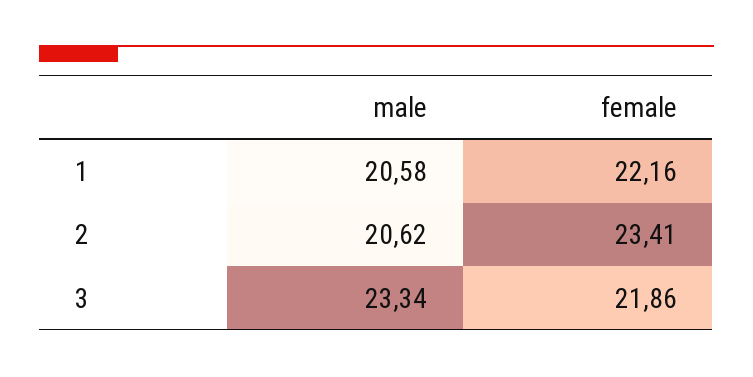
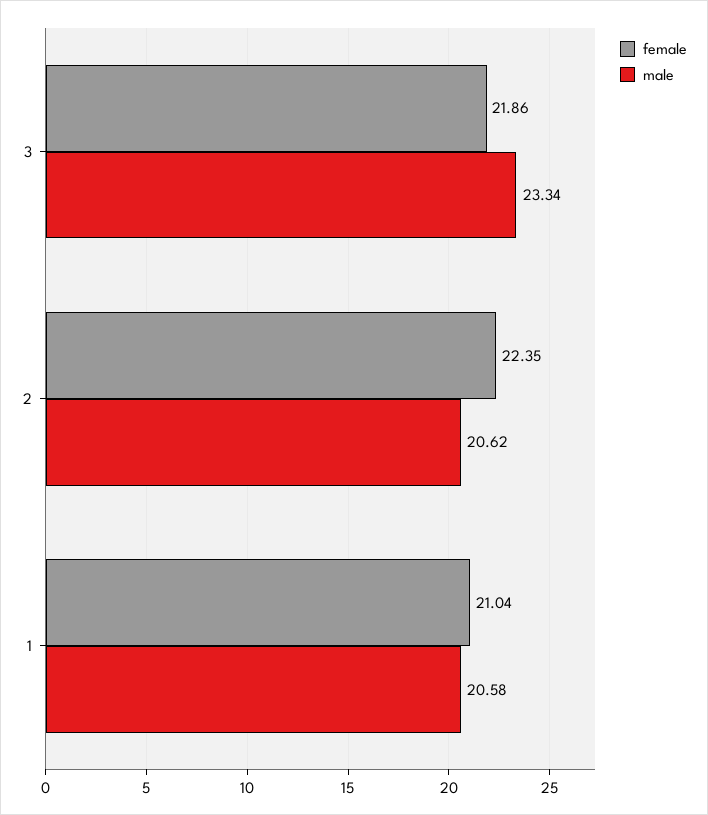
female, 1: 22.16 -> 21.04
female, 2: 23.41 -> 22.35

